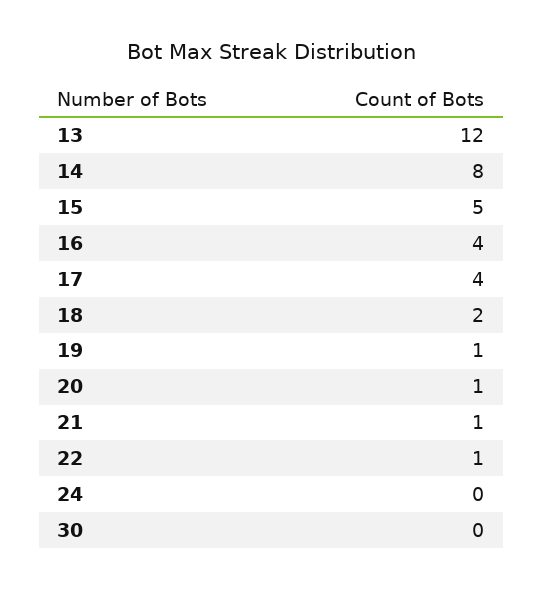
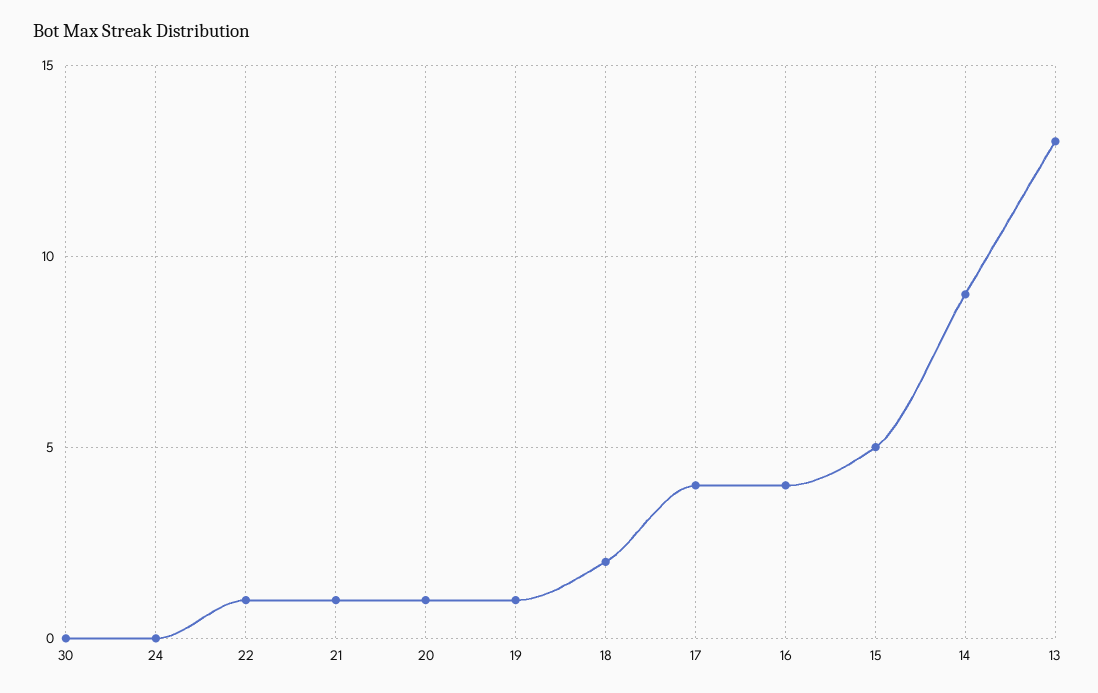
13: 12 -> 13
14: 8 -> 9

